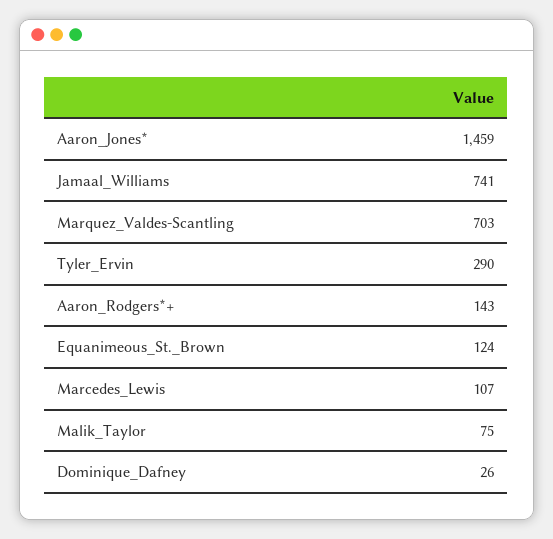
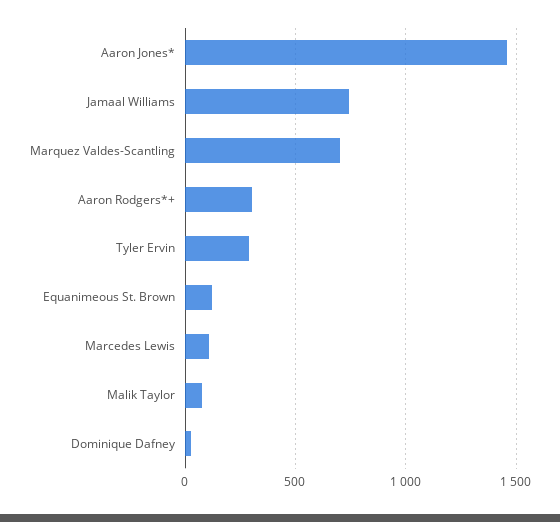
Aaron_Rodgers*+: 143 -> 300

